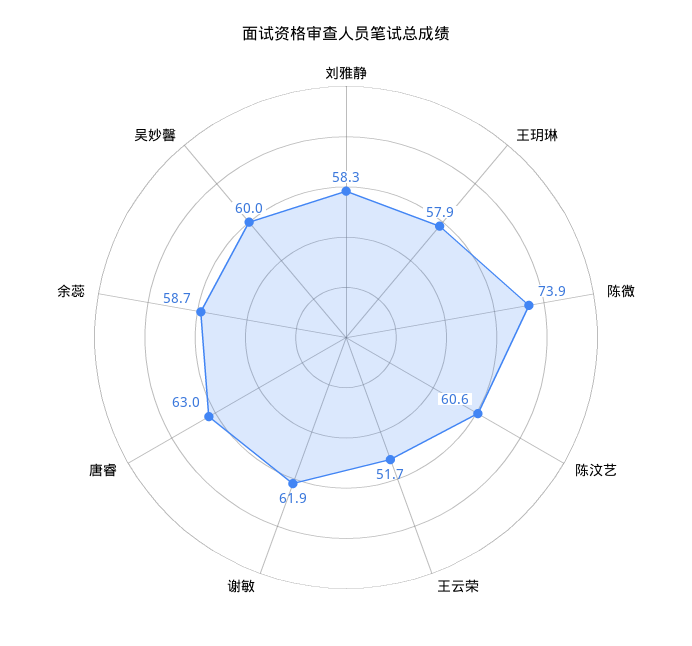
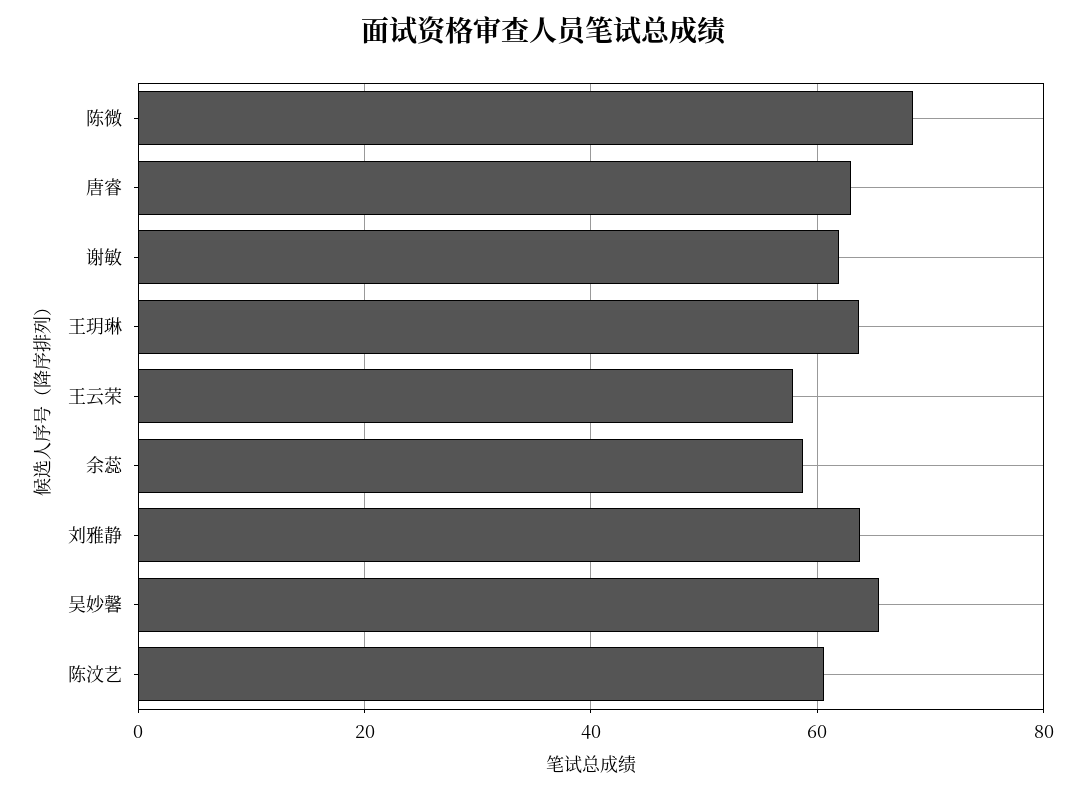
刘雅静: 58.3 -> 64
王玥琳: 57.9 -> 64
陈微: 73.9 -> 68
王云荣: 51.7 -> 58
吴妙馨: 60 -> 66

